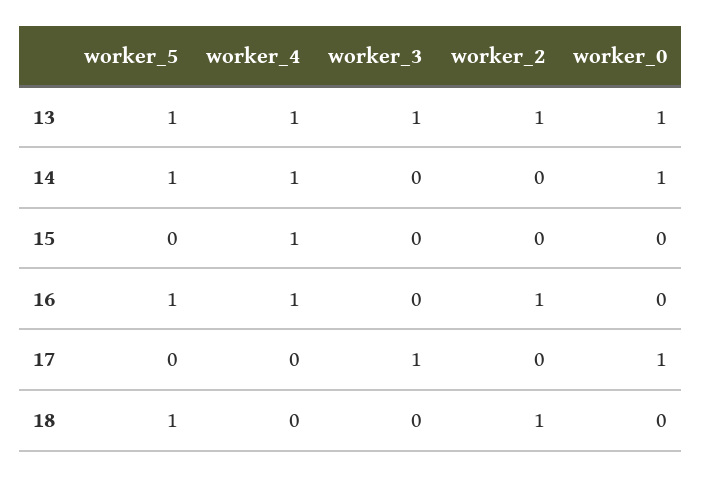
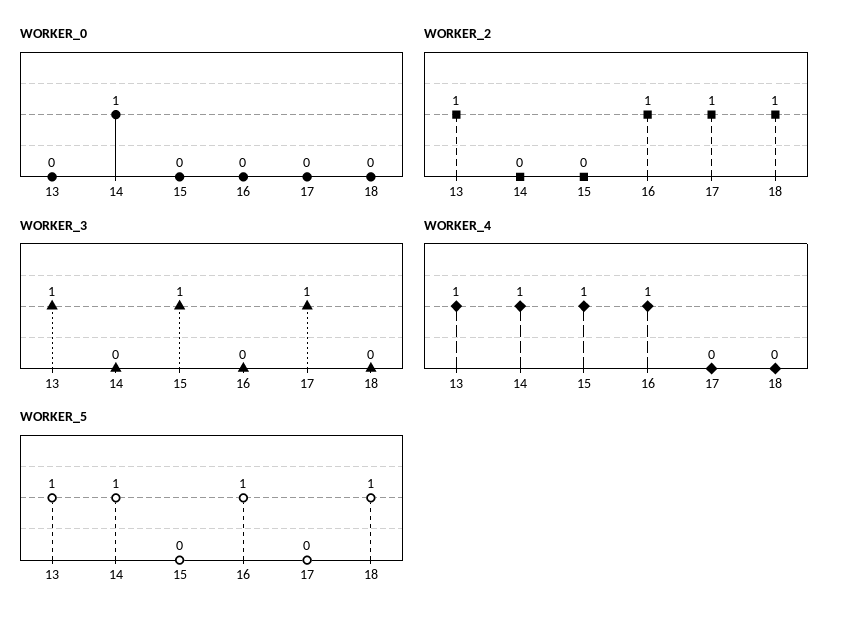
worker_0, 13: 1 -> 0
worker_3, 15: 0 -> 1
worker_2, 17: 0 -> 1
worker_0, 17: 1 -> 0

